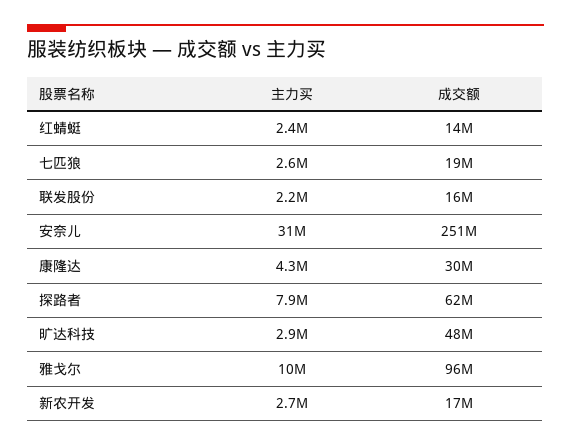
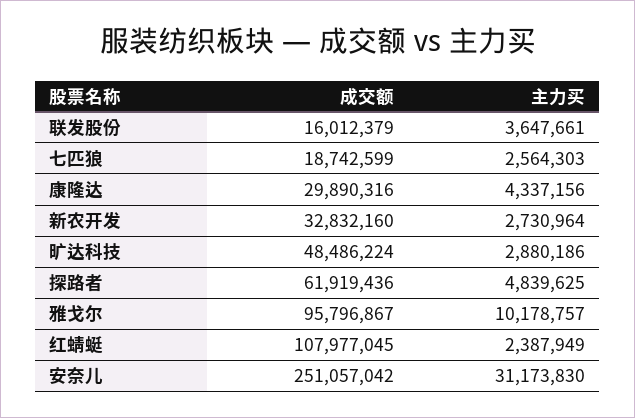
成交额, 红蜻蜓: 14000000 -> 107977045
主力买, 联发股份: 2200000 -> 3647661
主力买, 探路者: 7900000 -> 4839625
成交额, 新农开发: 17000000 -> 32832160

